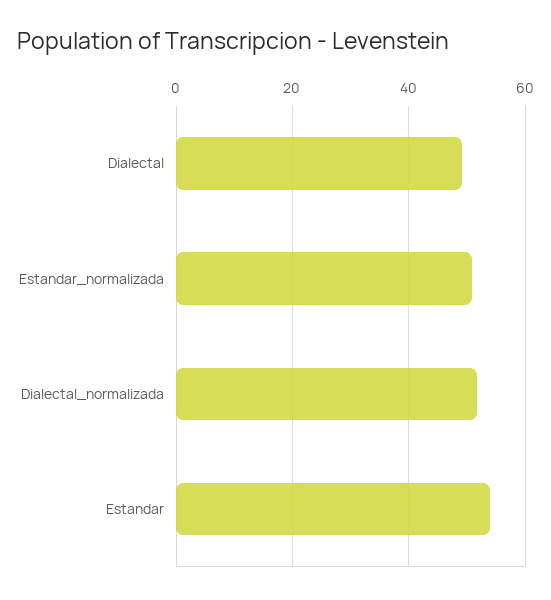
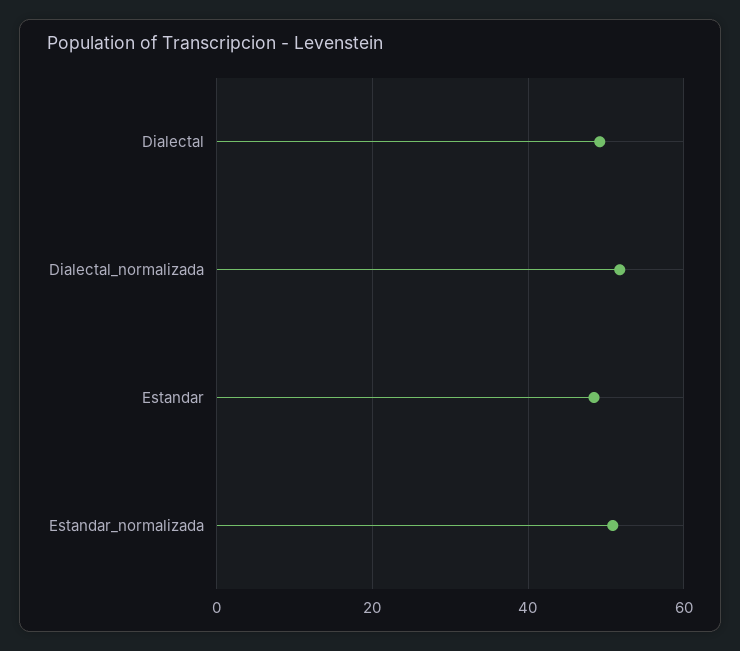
Estandar: 54 -> 48

